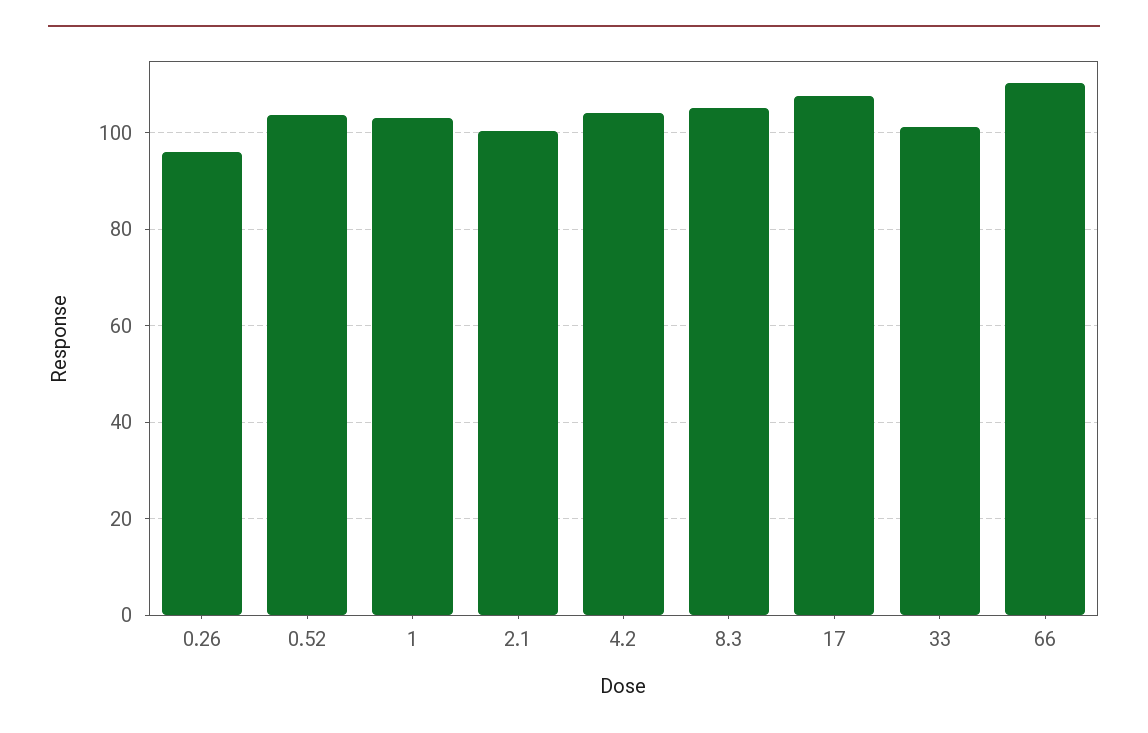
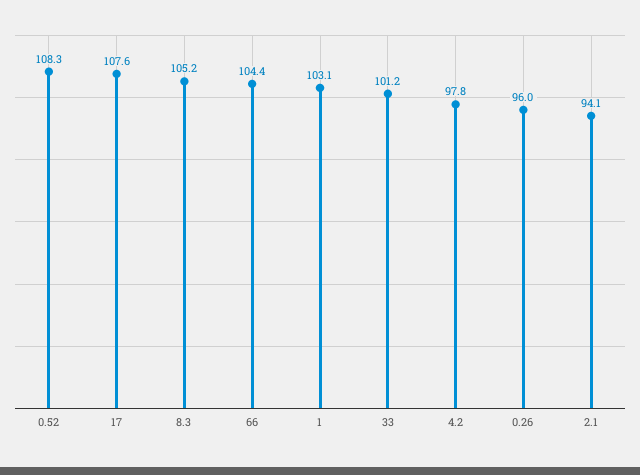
0.52: 104 -> 108.3
2.1: 100 -> 94.1
4.2: 104 -> 97.8
66: 110 -> 104.4

